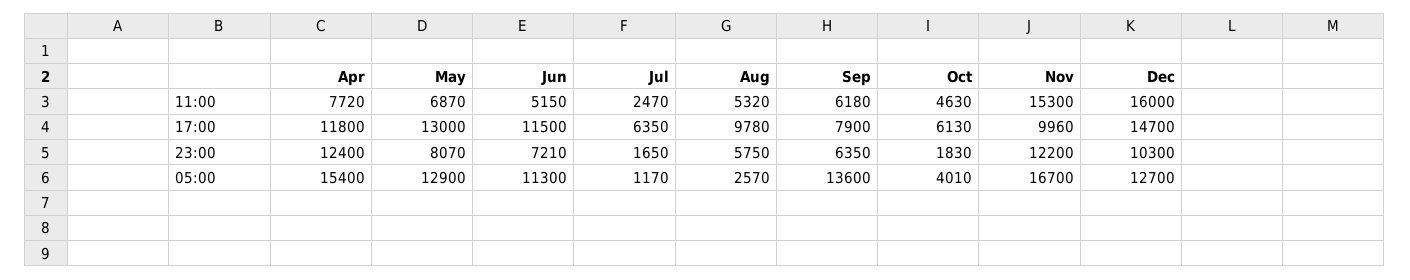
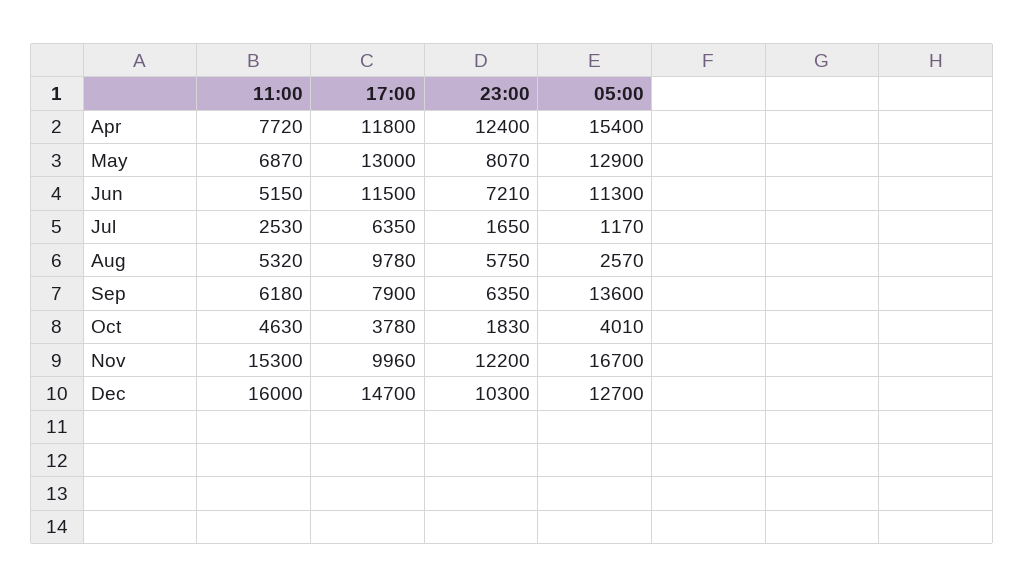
Jul, 11:00: 2470 -> 2530
Oct, 17:00: 6130 -> 3780

